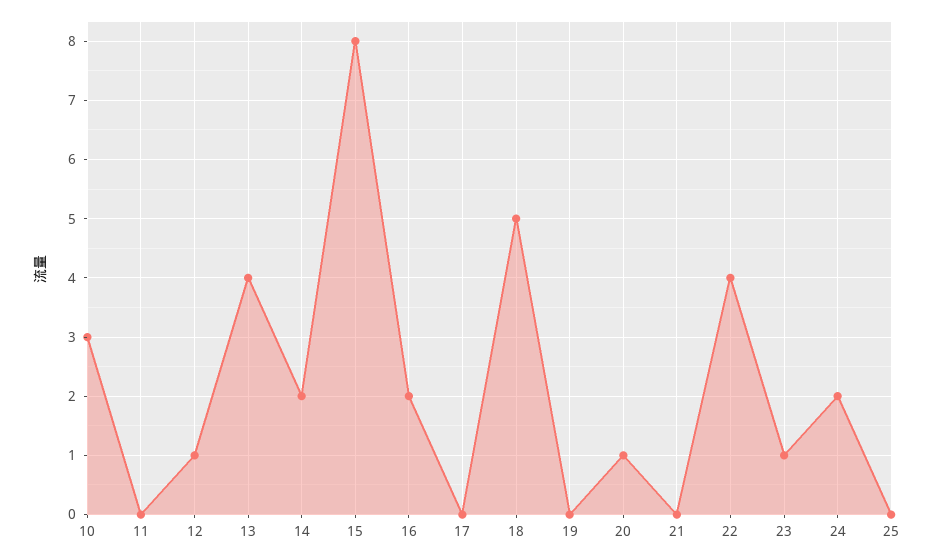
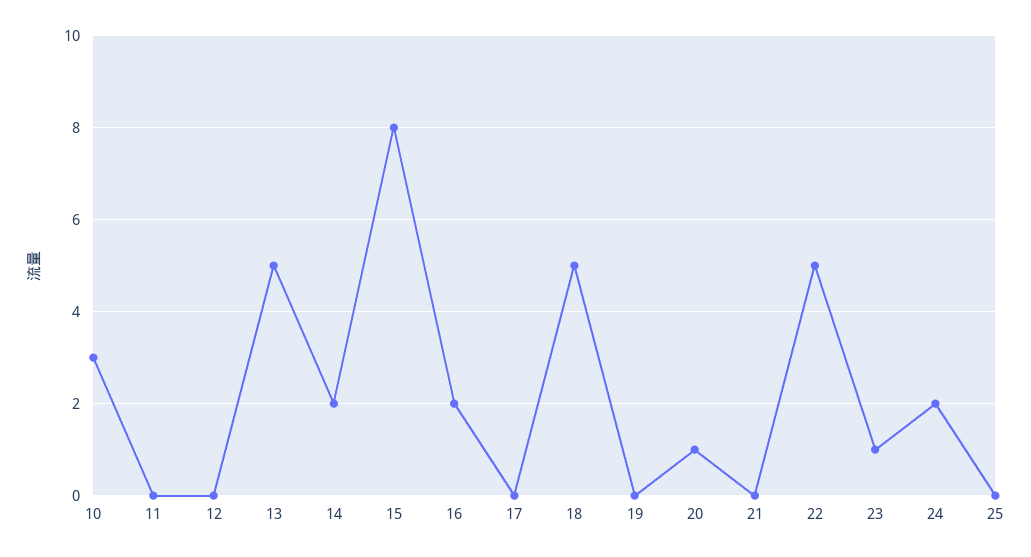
12: 1 -> 0
13: 4 -> 5
22: 4 -> 5

